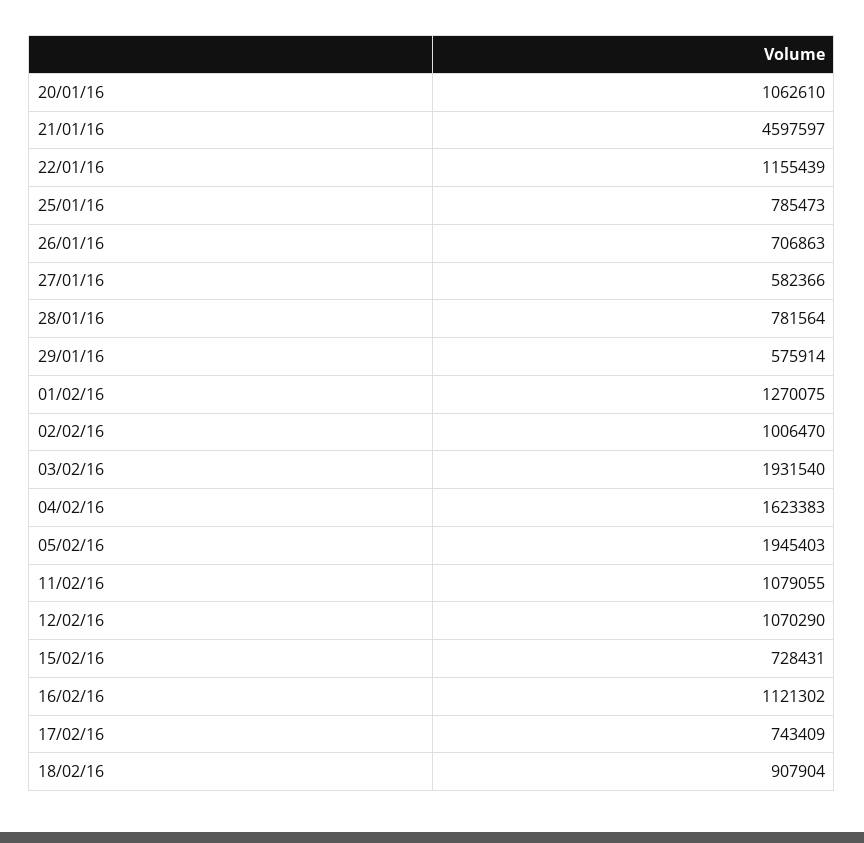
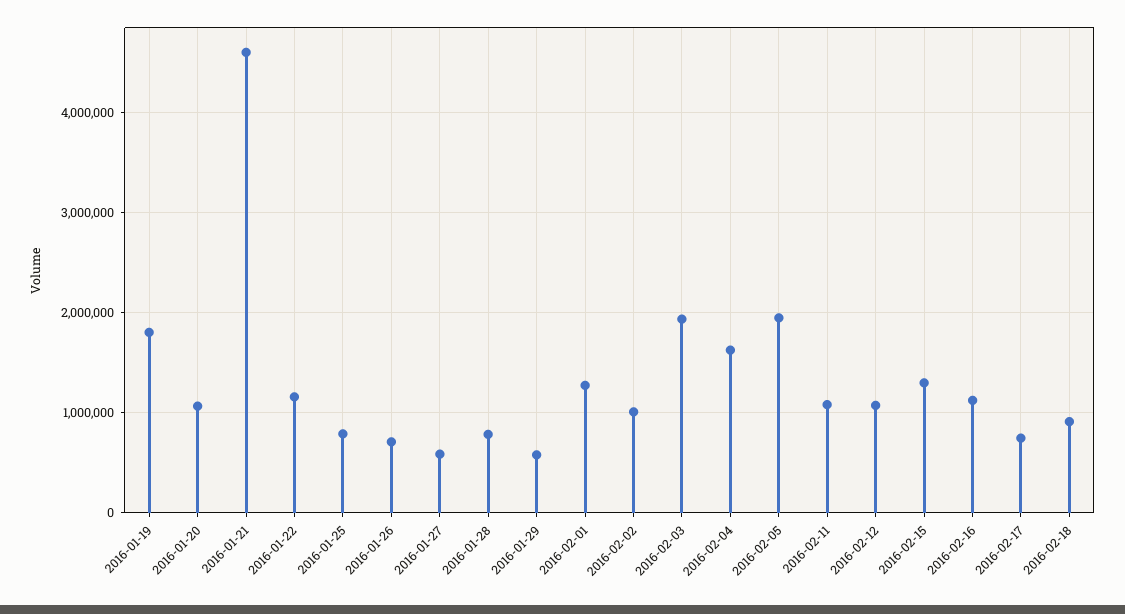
15/02/16: 728431 -> 1300000
2016-01-19: none -> 1800000

